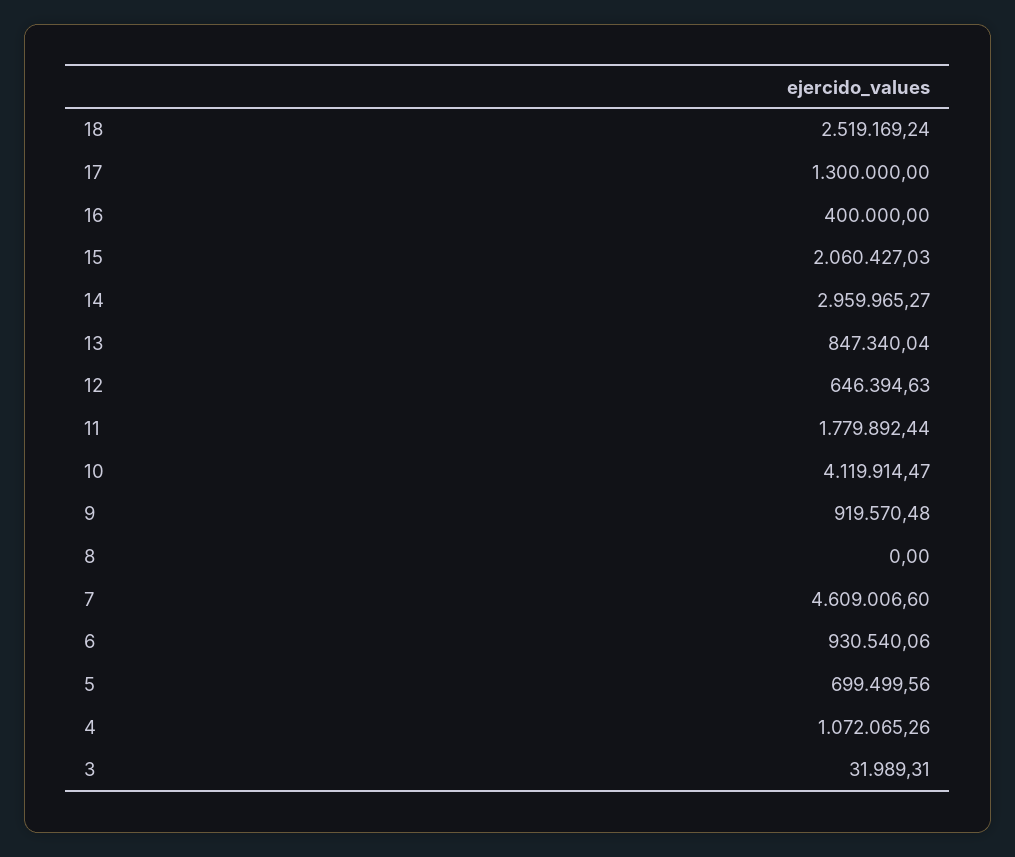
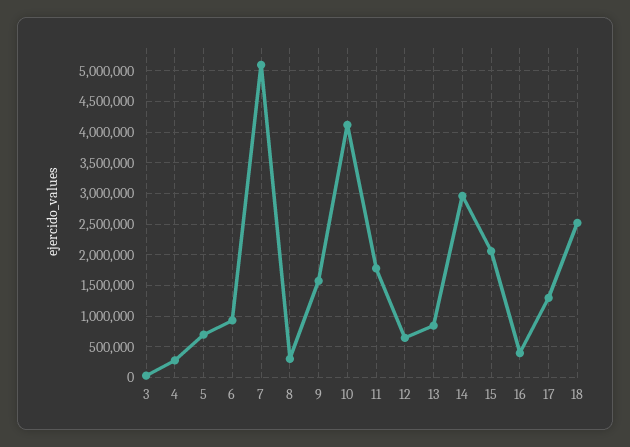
9: 919570.48 -> 1600000
8: 0 -> 300000
7: 4609006.6 -> 5100000
4: 1072065.26 -> 300000

